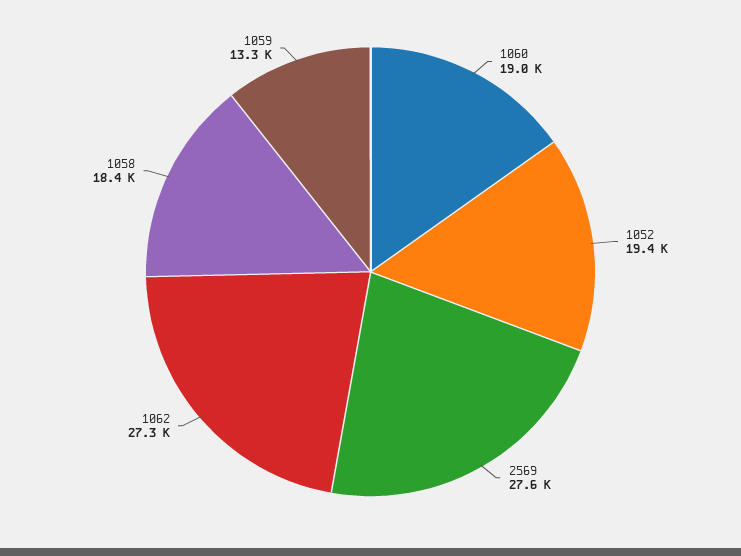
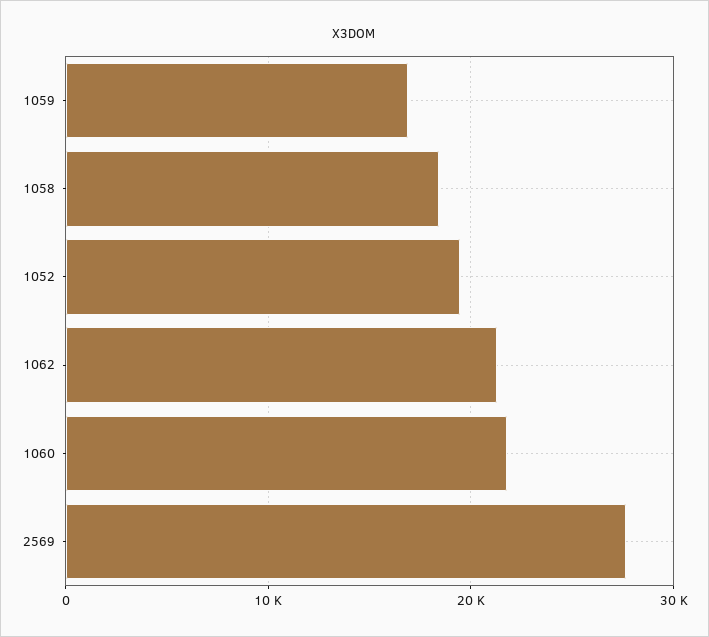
1060: 19000 -> 22000
1062: 27300 -> 21000
1059: 13300 -> 17000

